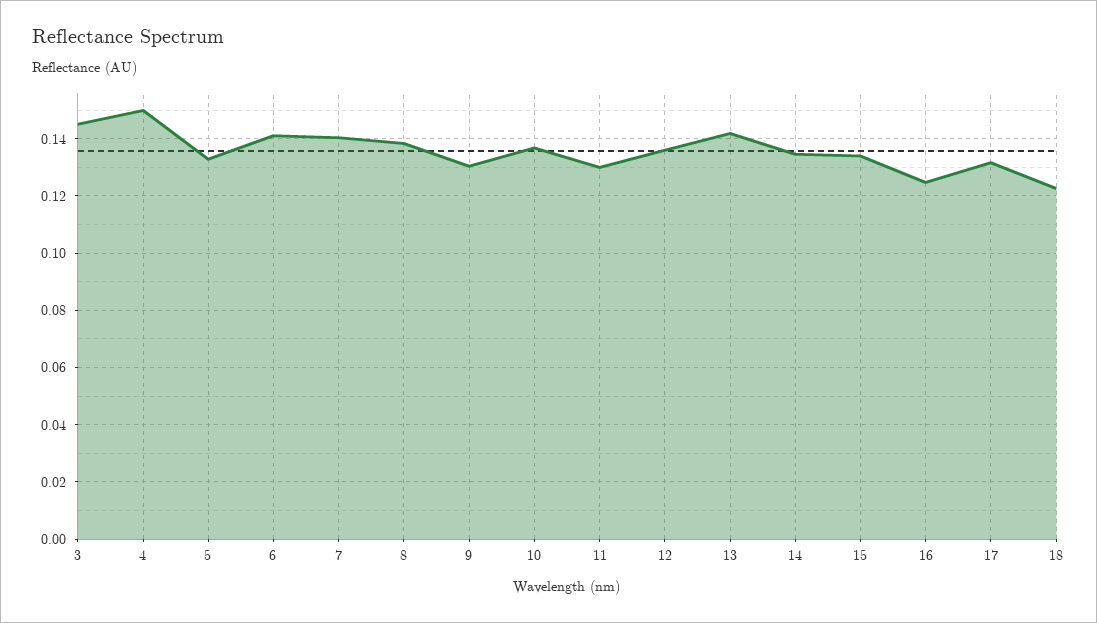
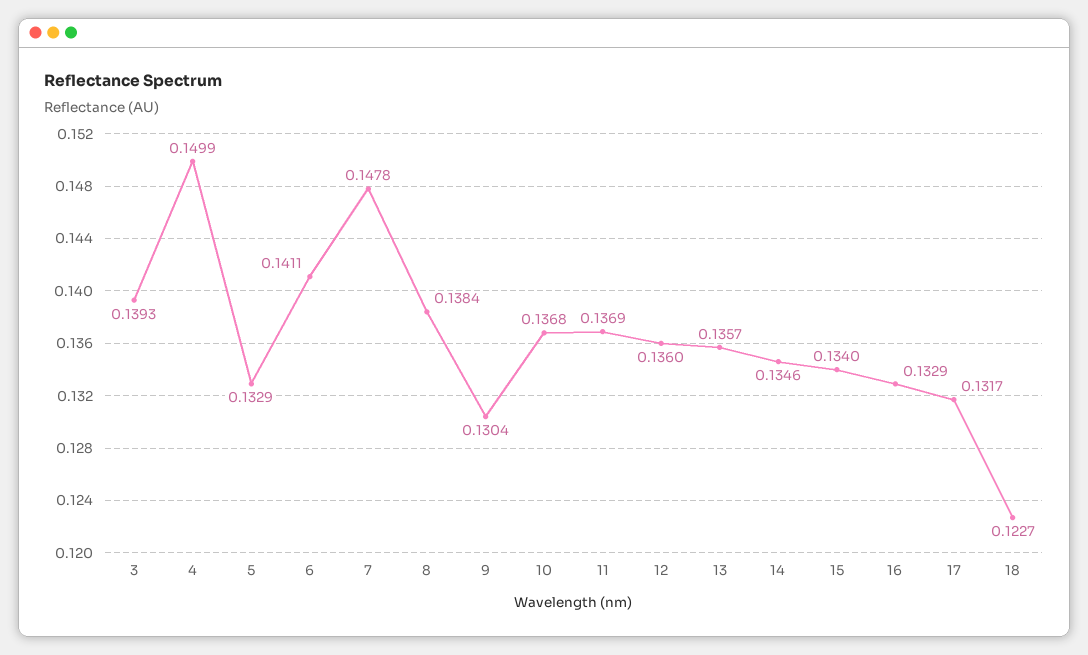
3: 0.145 -> 0.1393
7: 0.14 -> 0.1478
11: 0.13 -> 0.1369
13: 0.1425 -> 0.1357
16: 0.125 -> 0.1329

